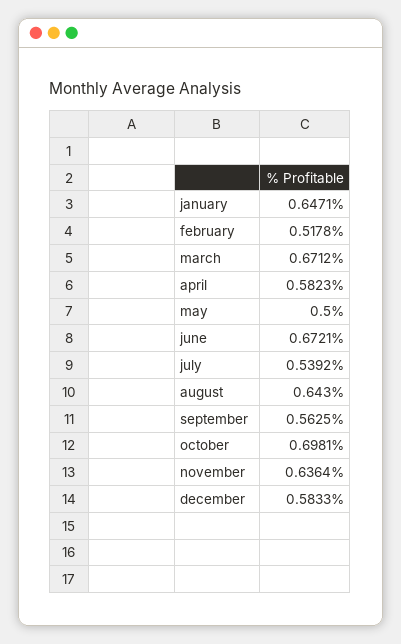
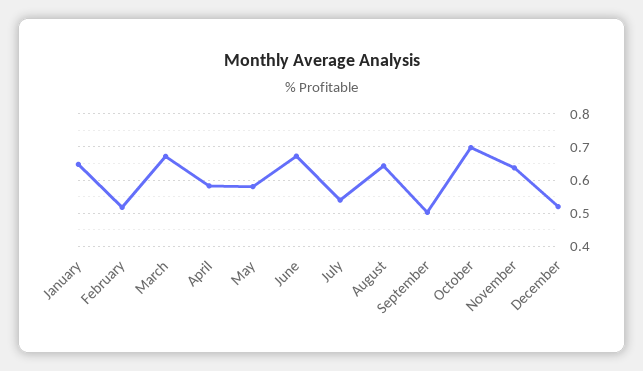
may: 0.5 -> 0.58
september: 0.5625 -> 0.5
december: 0.5833 -> 0.52

